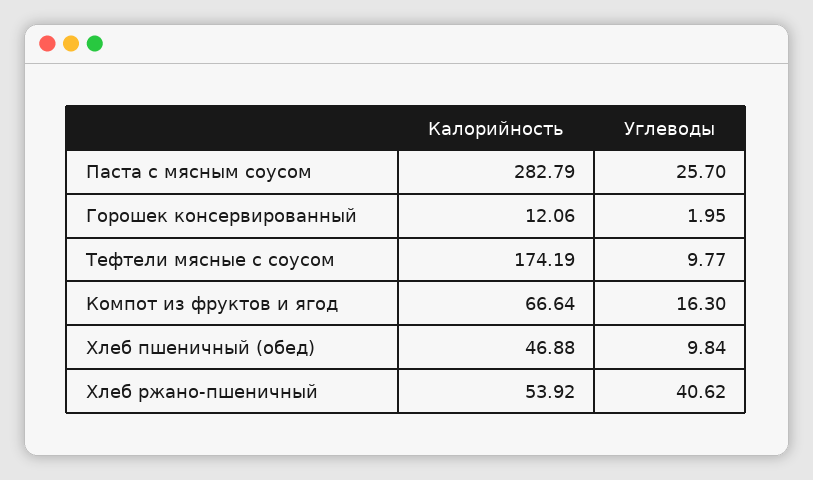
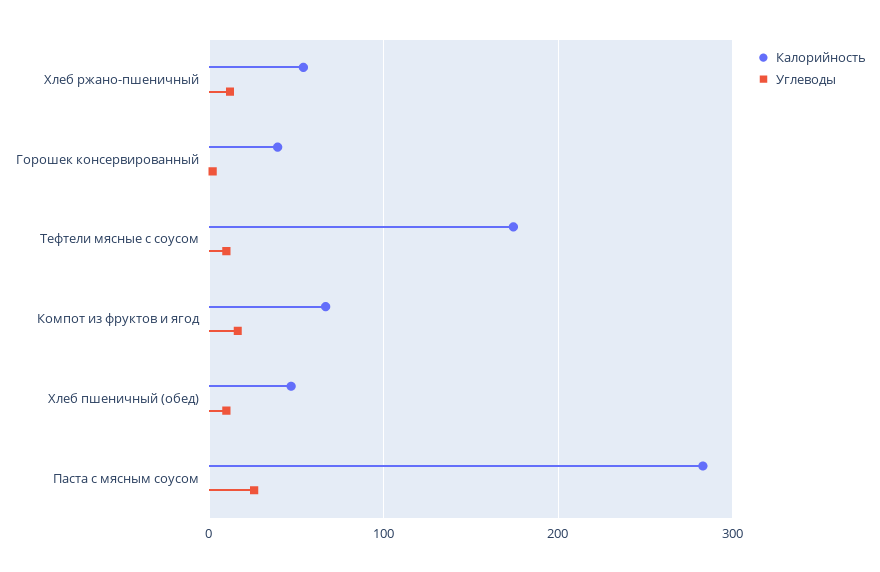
Калорийность, Горошек консервированный: 12.06 -> 40
Углеводы, Хлеб ржано-пшеничный: 40.62 -> 10

